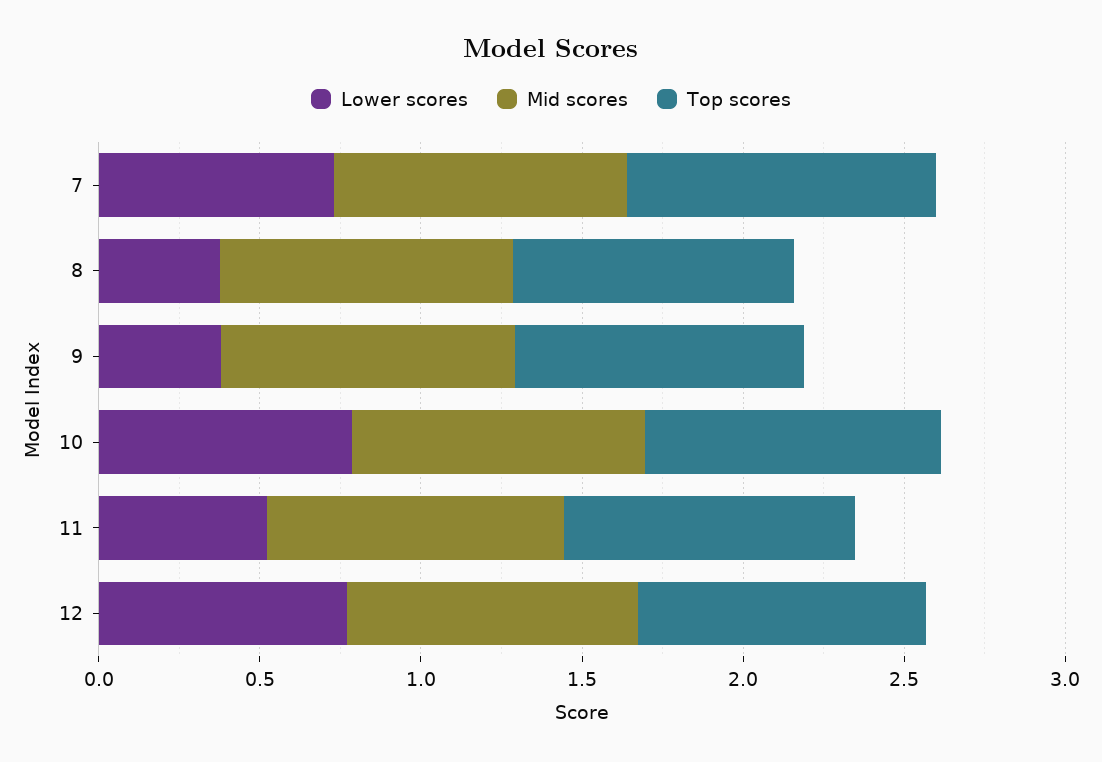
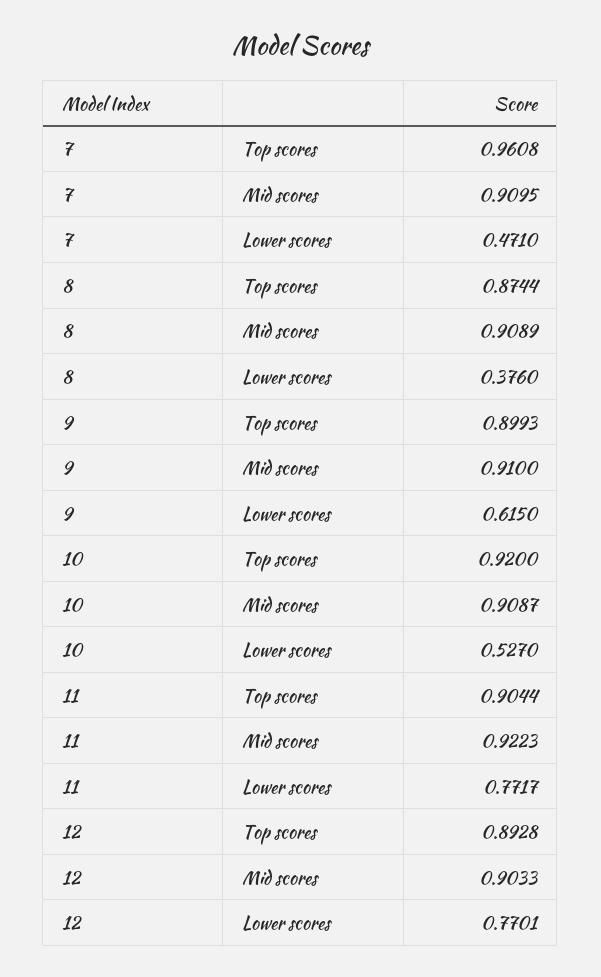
Lower scores, 7: 0.7 -> 0.471
Lower scores, 9: 0.4 -> 0.615
Lower scores, 10: 0.8 -> 0.527
Lower scores, 11: 0.5 -> 0.7717

